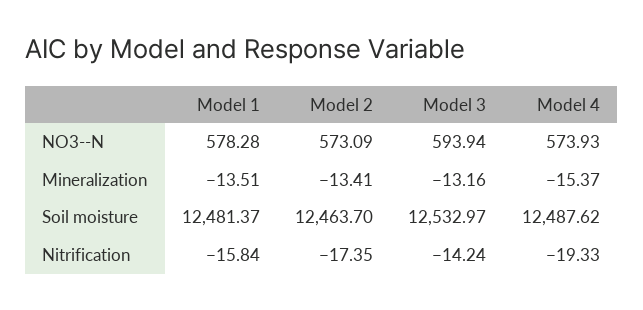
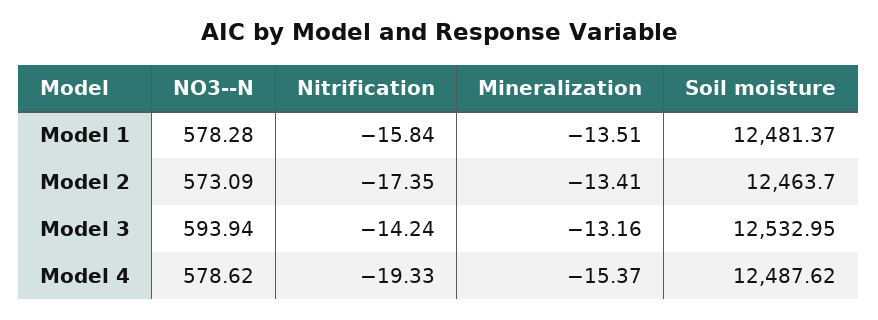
Model 4, NO3--N: 573.93 -> 578.62
Model 3, Soil moisture: 12532.97 -> 12532.95

